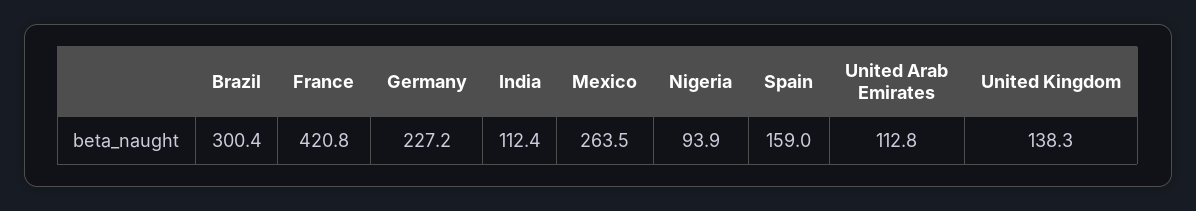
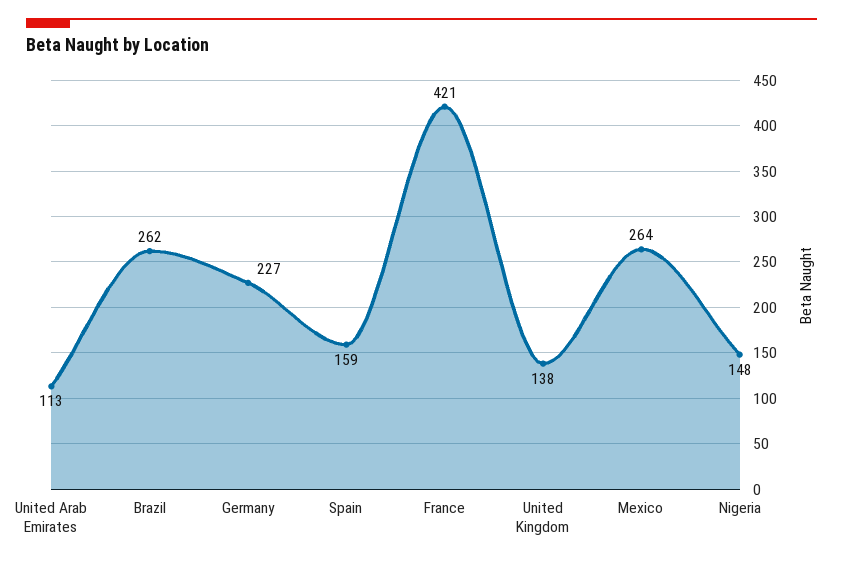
Brazil: 300.4 -> 262
India: 112.4 -> none
Nigeria: 93.9 -> 148

